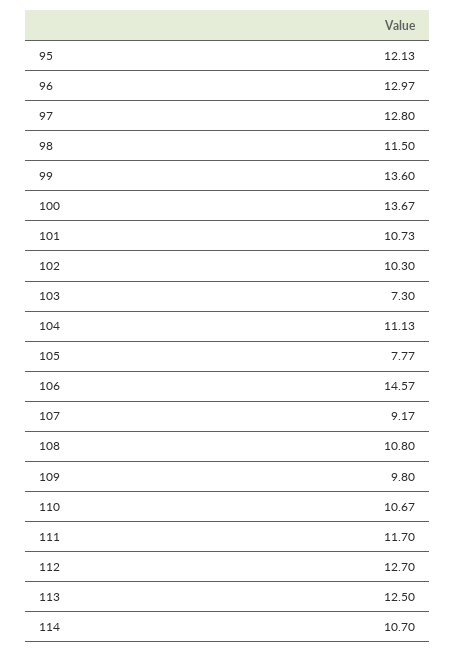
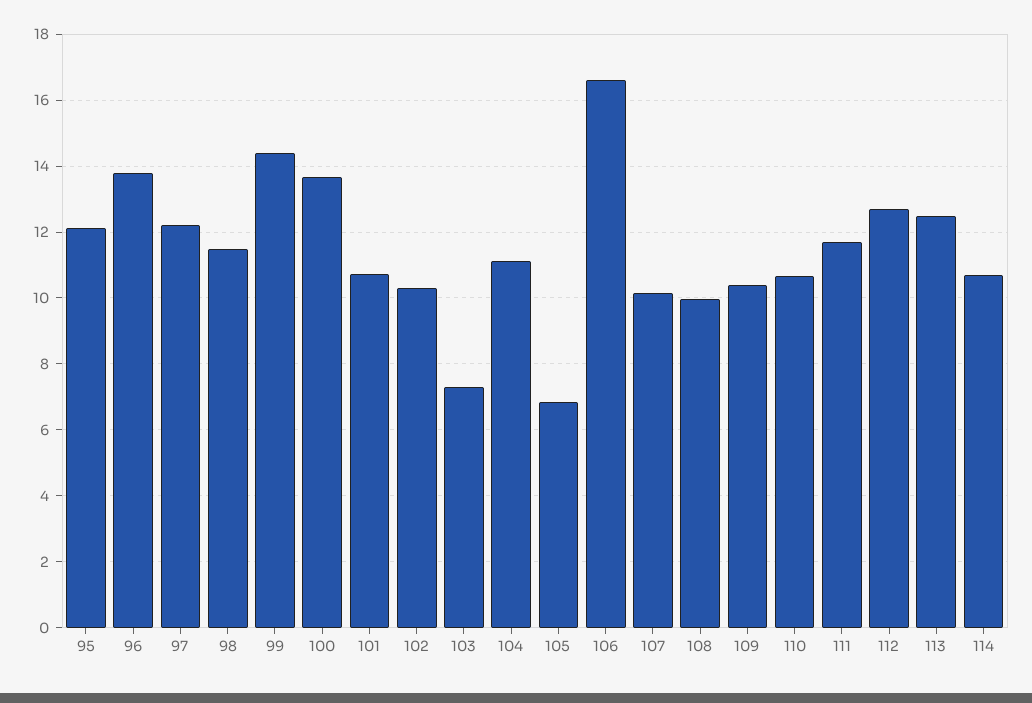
96: 12.97 -> 13.8
97: 12.8 -> 12.2
99: 13.6 -> 14.4
105: 7.77 -> 6.8
106: 14.57 -> 16.6
107: 9.17 -> 10.2
108: 10.8 -> 10
109: 9.8 -> 10.4

